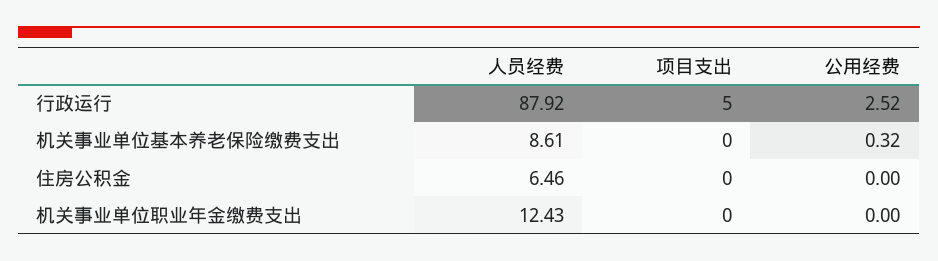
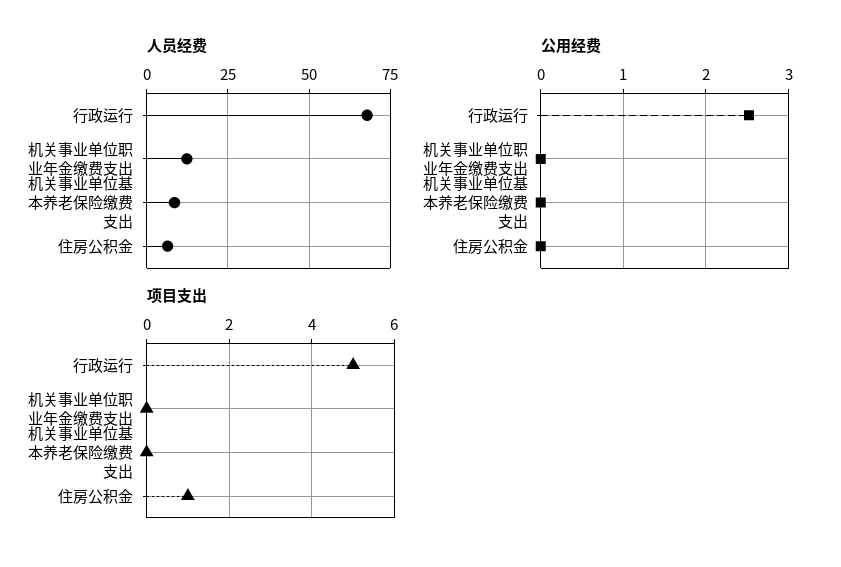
人员经费, 行政运行: 87.92 -> 67.5
公用经费, 机关事业单位基本养老保险缴费支出: 0.32 -> 0
项目支出, 住房公积金: 0 -> 1

